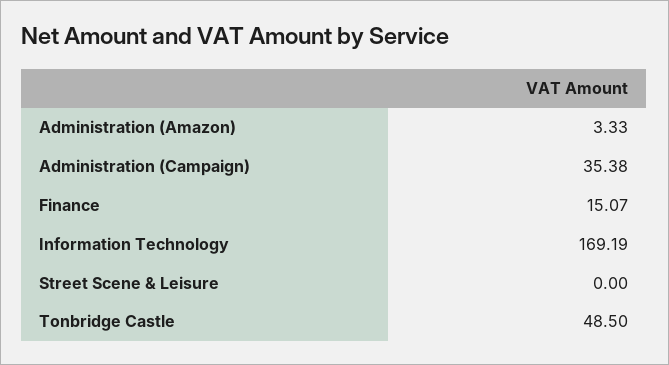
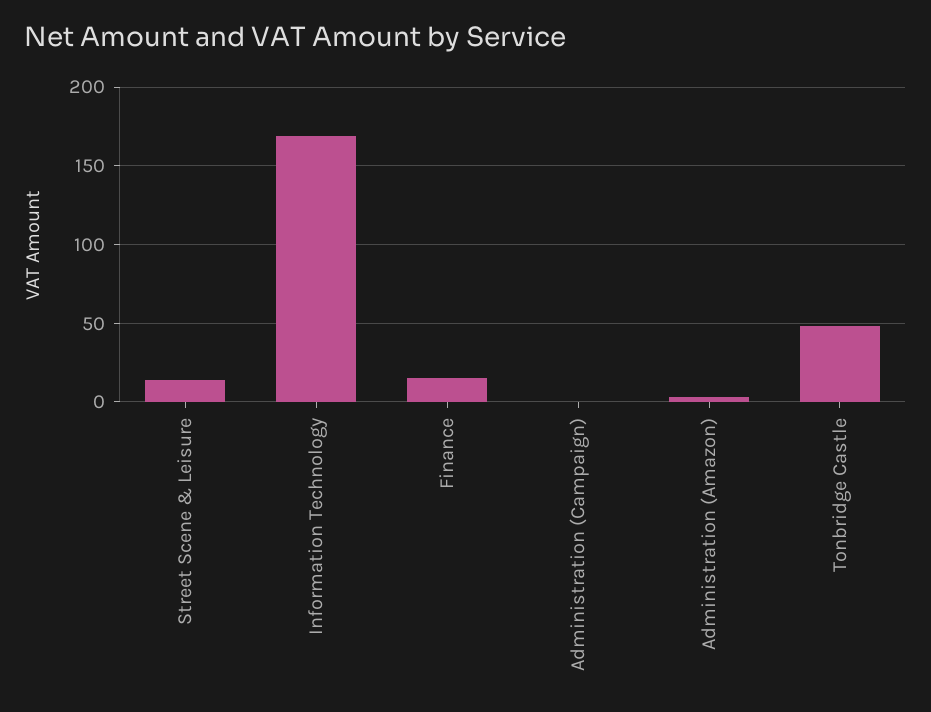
Administration (Campaign): 35.38 -> 0
Street Scene & Leisure: 0 -> 15

